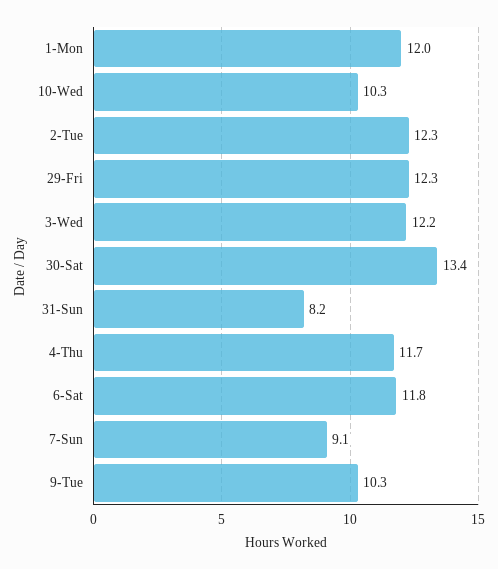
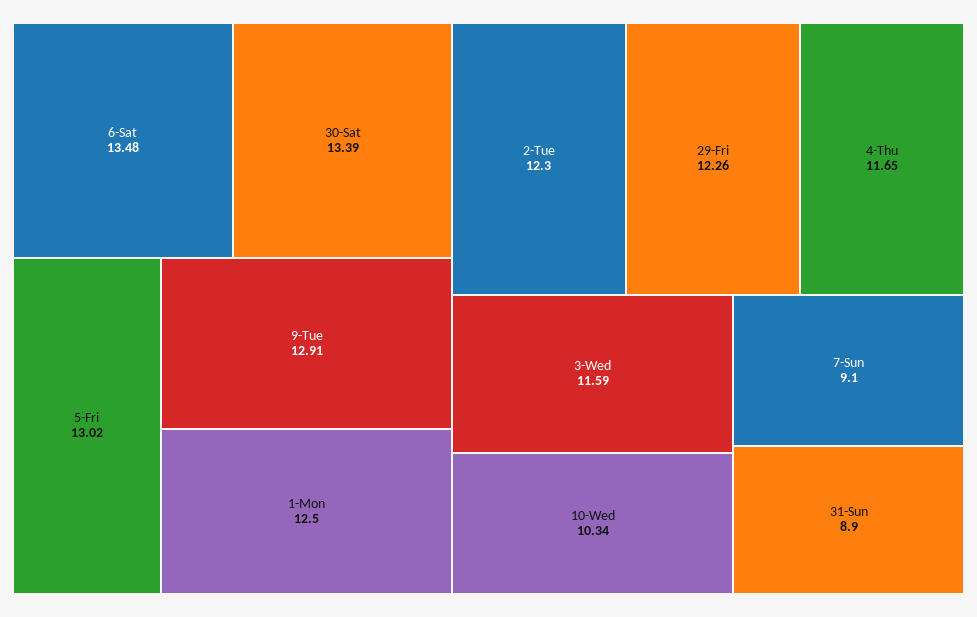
1-Mon: 12 -> 12.5
3-Wed: 12.2 -> 11.59
31-Sun: 8.2 -> 8.9
6-Sat: 11.8 -> 13.48
9-Tue: 10.3 -> 12.91
5-Fri: none -> 13.02

